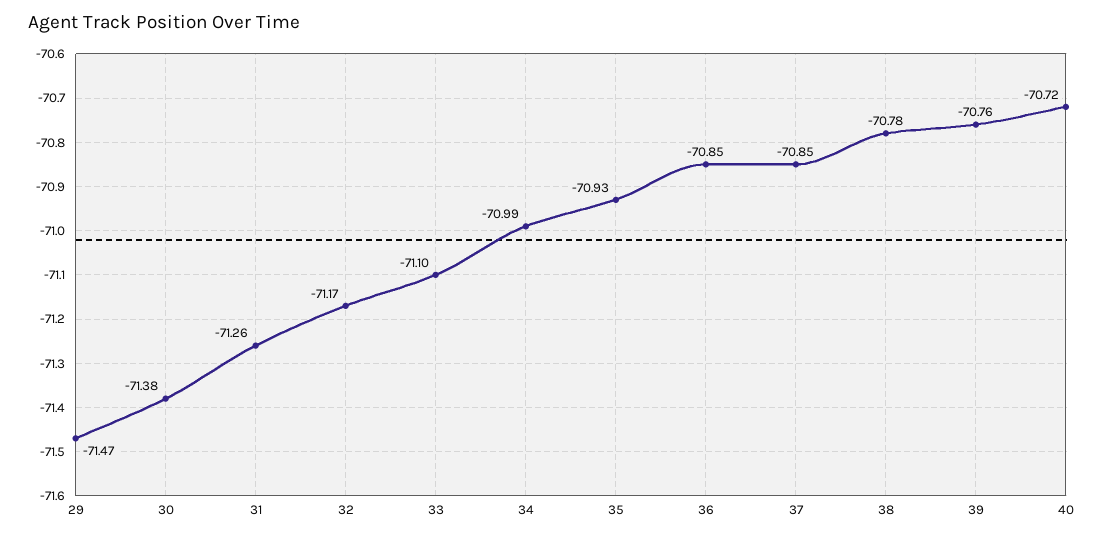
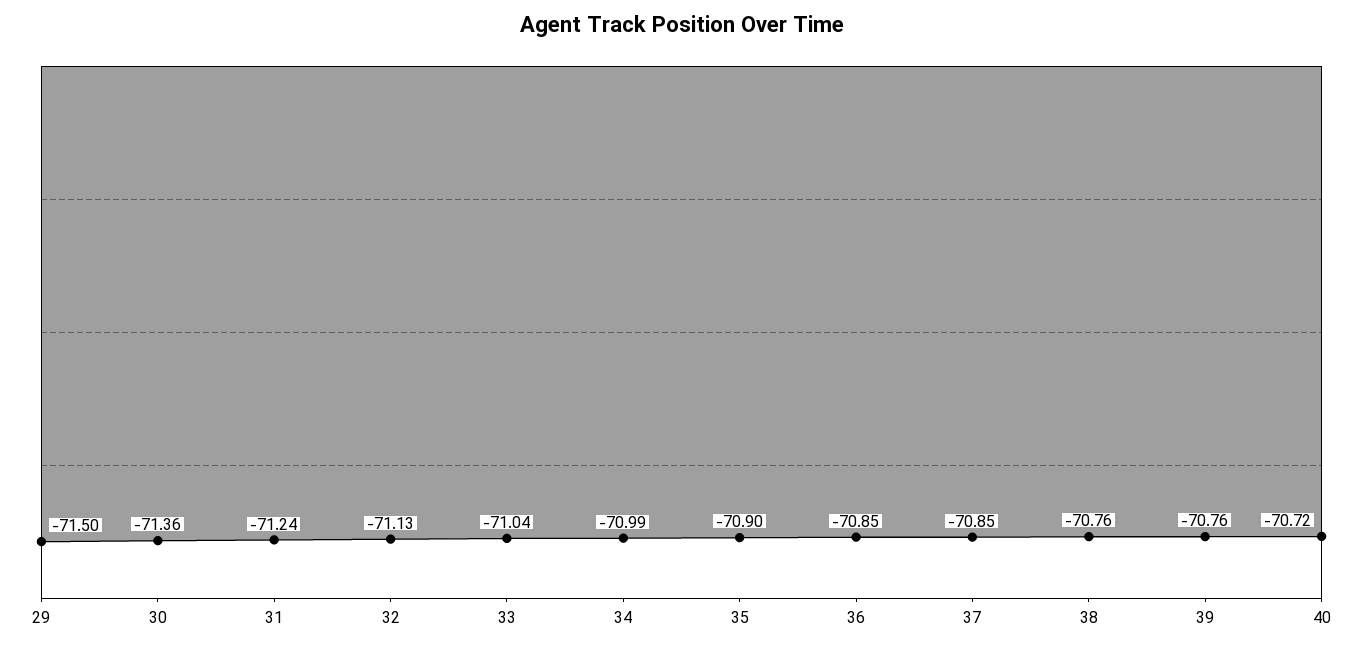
29: -71.47 -> -71.5
30: -71.38 -> -71.36
31: -71.26 -> -71.24
32: -71.17 -> -71.13
33: -71.1 -> -71.04
35: -70.93 -> -70.9
38: -70.78 -> -70.76

